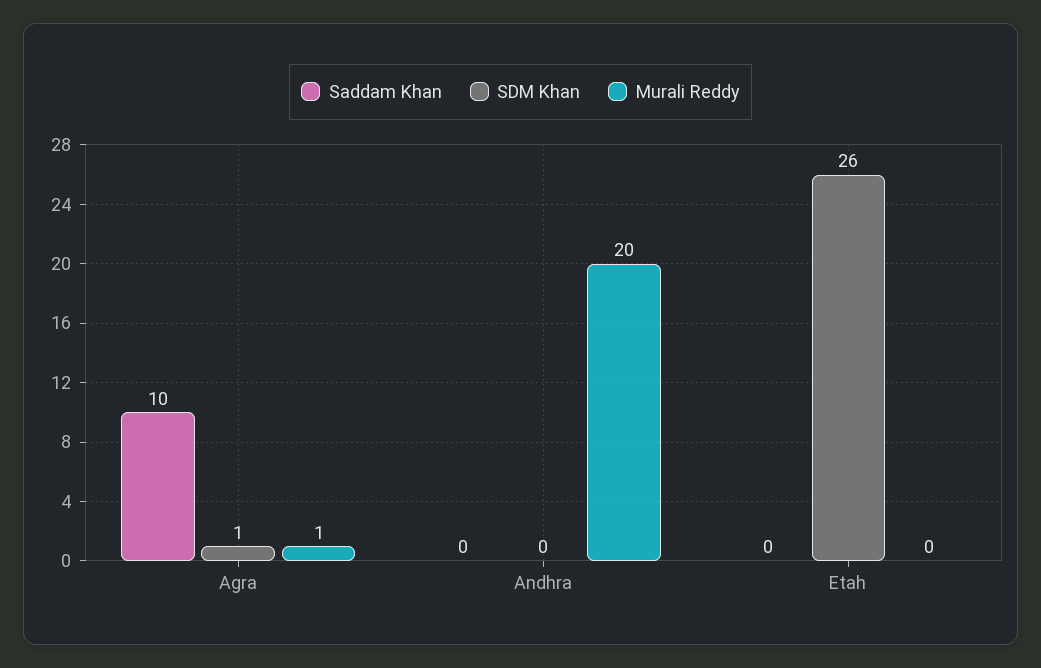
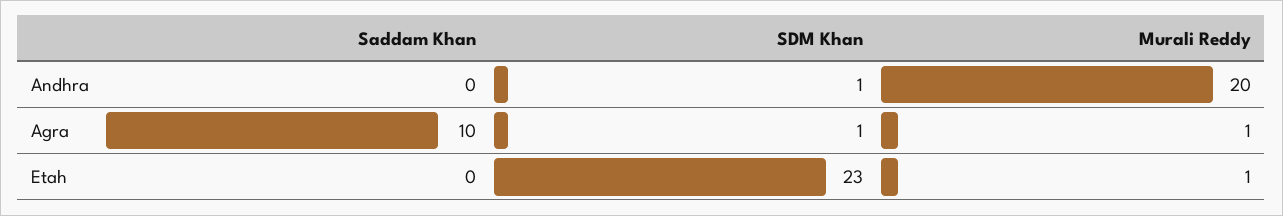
SDM Khan, Andhra: 0 -> 1
SDM Khan, Etah: 26 -> 23
Murali Reddy, Etah: 0 -> 1

